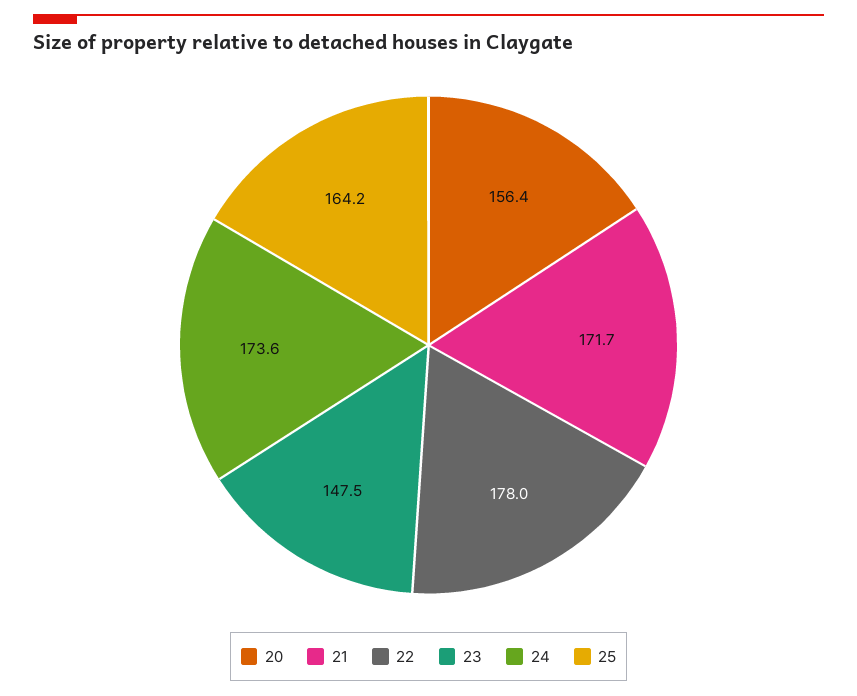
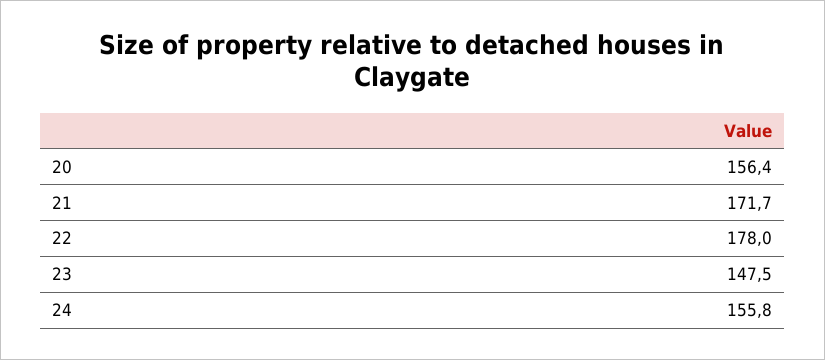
24: 173.6 -> 155.8
25: 164.2 -> none

